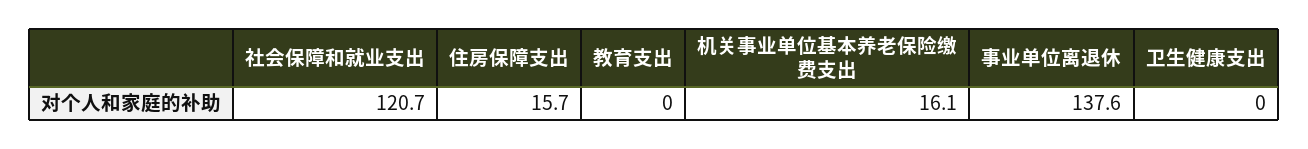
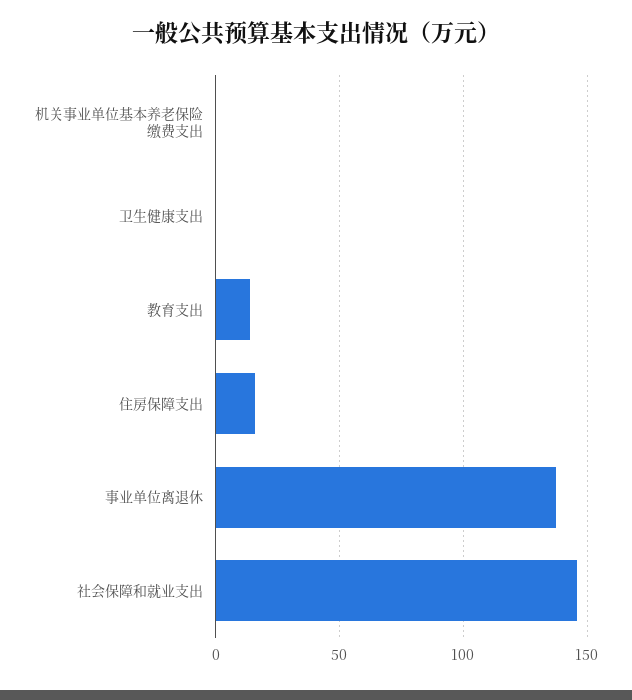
社会保障和就业支出: 120.7 -> 145
教育支出: 0 -> 15
机关事业单位基本养老保险缴费支出: 16.1 -> 0

